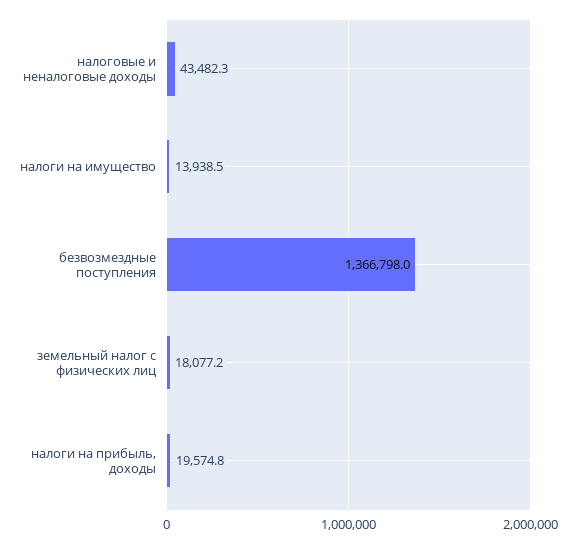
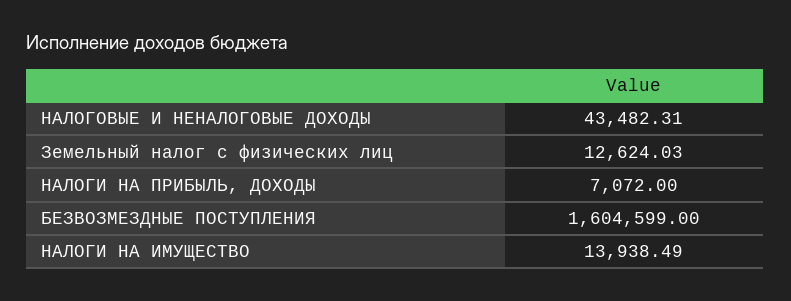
безвозмездные поступления: 1366798 -> 1604599
земельный налог с физических лиц: 18077.2 -> 12624.03
налоги на прибыль, доходы: 19574.8 -> 7072

